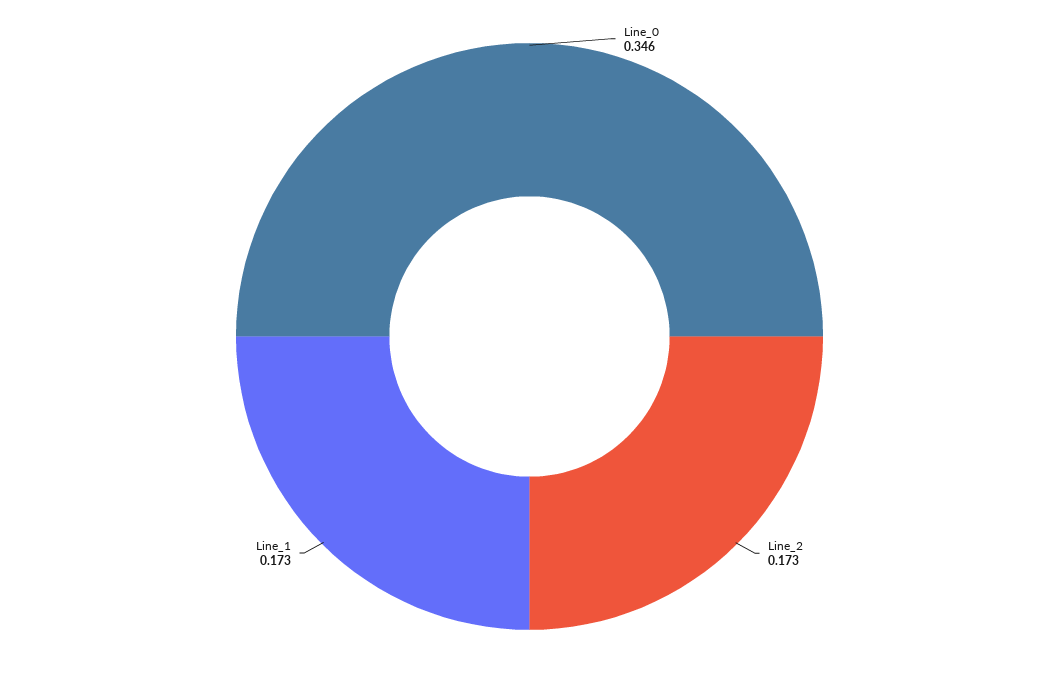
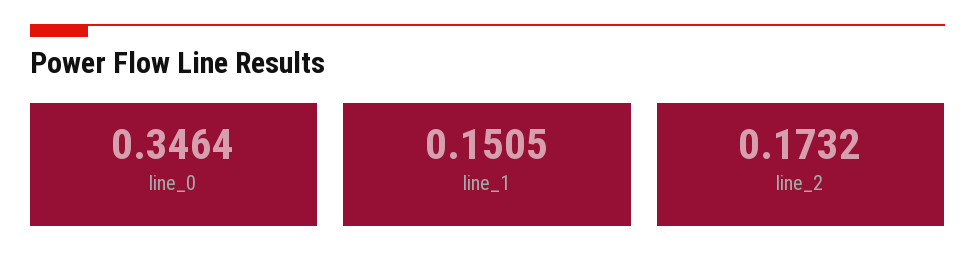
Line_1: 0.173 -> 0.1505

